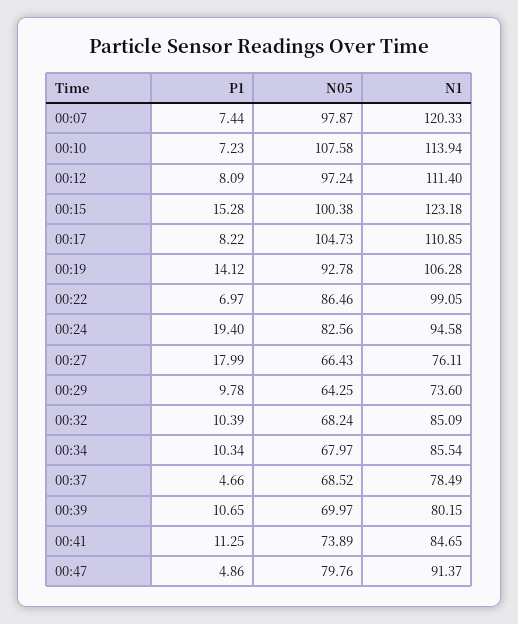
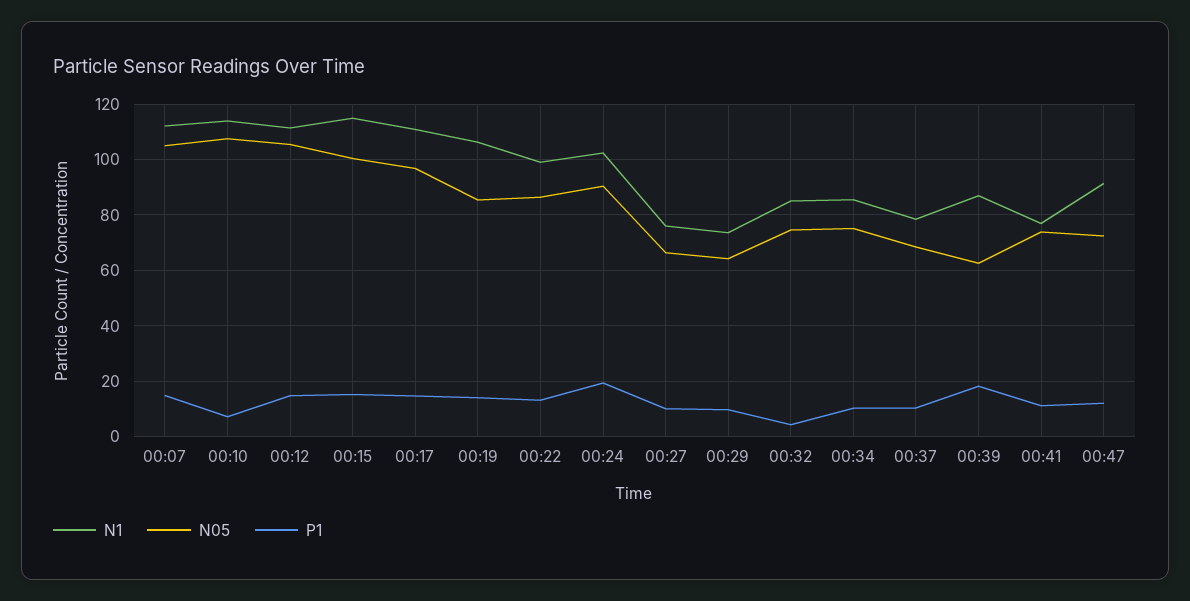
P1, 00:07: 7.44 -> 15
N05, 00:07: 97.87 -> 105
N1, 00:07: 120.33 -> 112.5
P1, 00:12: 8.09 -> 15
N05, 00:12: 97.24 -> 105
N1, 00:15: 123.18 -> 115
P1, 00:17: 8.22 -> 15
N05, 00:17: 104.73 -> 97.5
N05, 00:19: 92.78 -> 85
P1, 00:22: 6.97 -> 12.5
N05, 00:24: 82.56 -> 90
N1, 00:24: 94.58 -> 102.5
P1, 00:27: 17.99 -> 10
P1, 00:32: 10.39 -> 5
N05, 00:32: 68.24 -> 75
N05, 00:34: 67.97 -> 75
P1, 00:37: 4.66 -> 10
P1, 00:39: 10.65 -> 17.5
N05, 00:39: 69.97 -> 62.5
N1, 00:39: 80.15 -> 87.5
N1, 00:41: 84.65 -> 77.5
P1, 00:47: 4.86 -> 12.5
N05, 00:47: 79.76 -> 72.5

